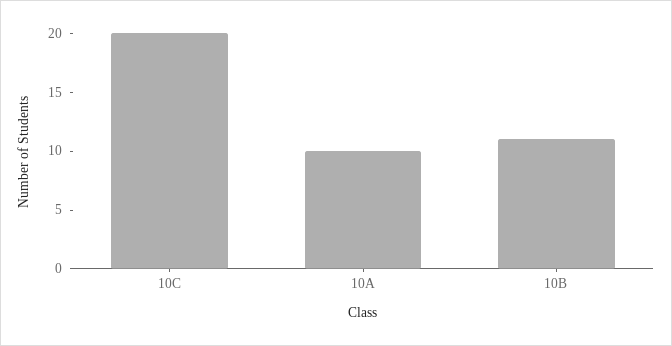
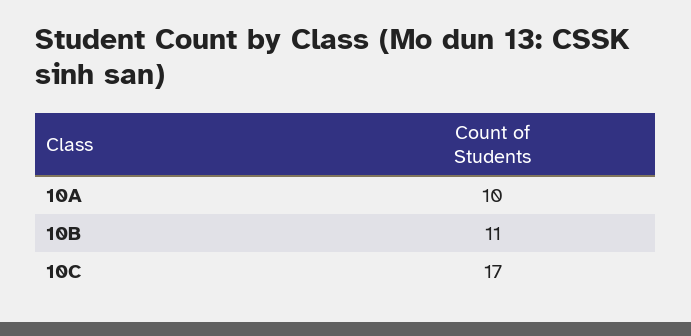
10C: 20 -> 17

